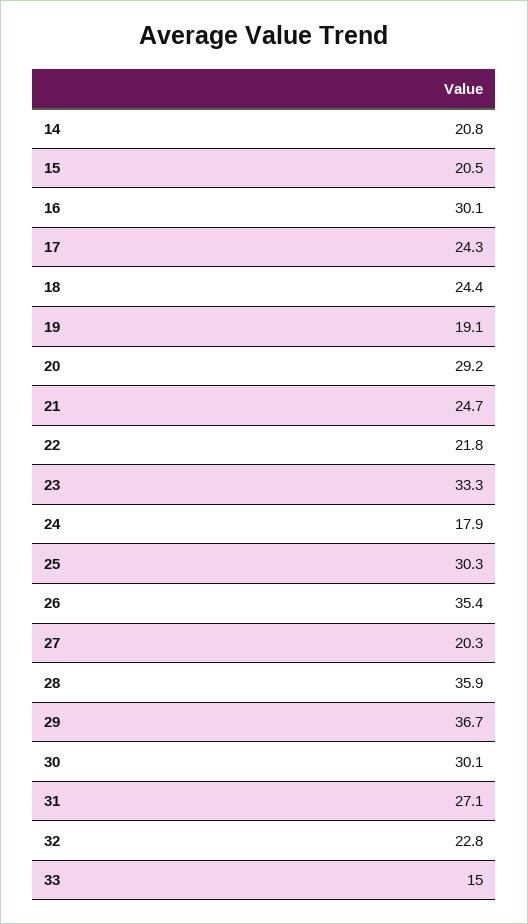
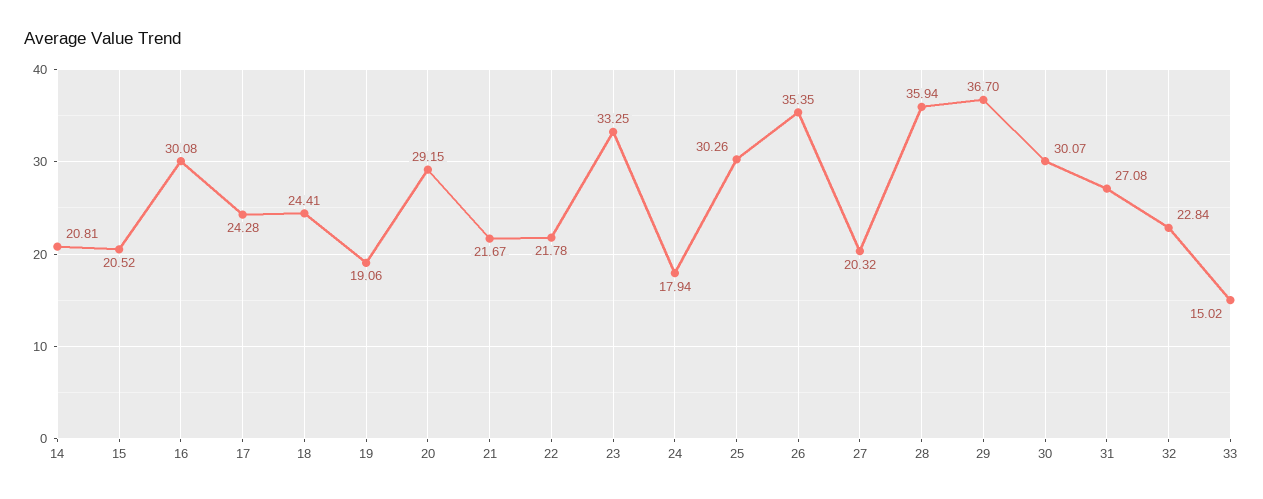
21: 24.7 -> 21.67

